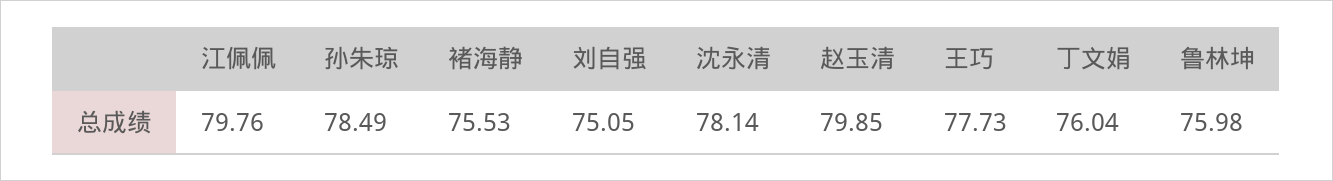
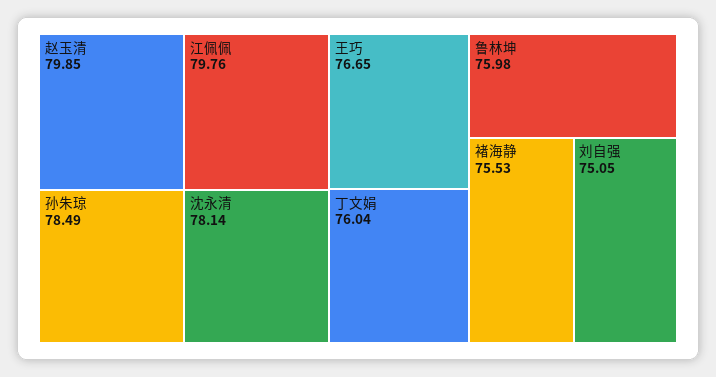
王巧: 77.73 -> 76.65

